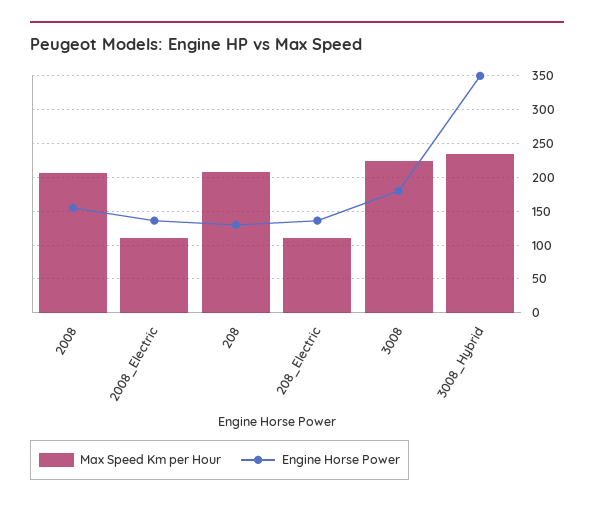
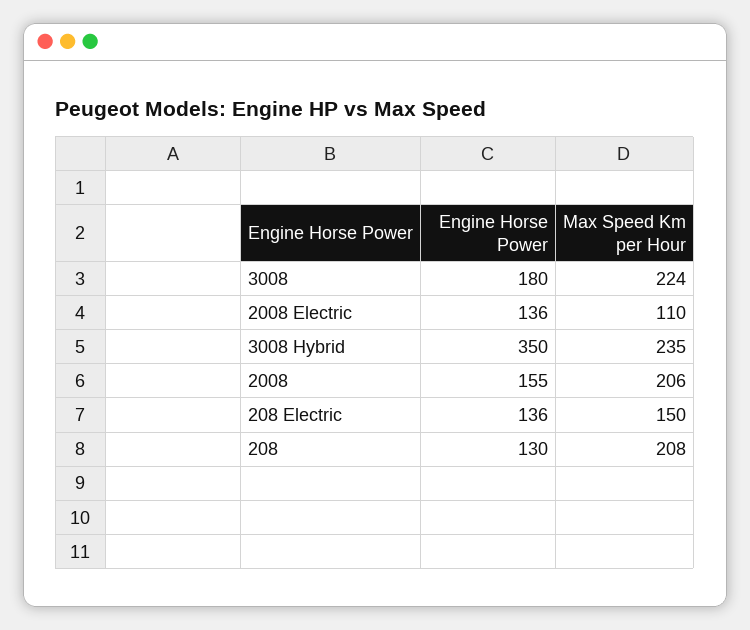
Max Speed Km per Hour, 208_Electric: 110 -> 150

